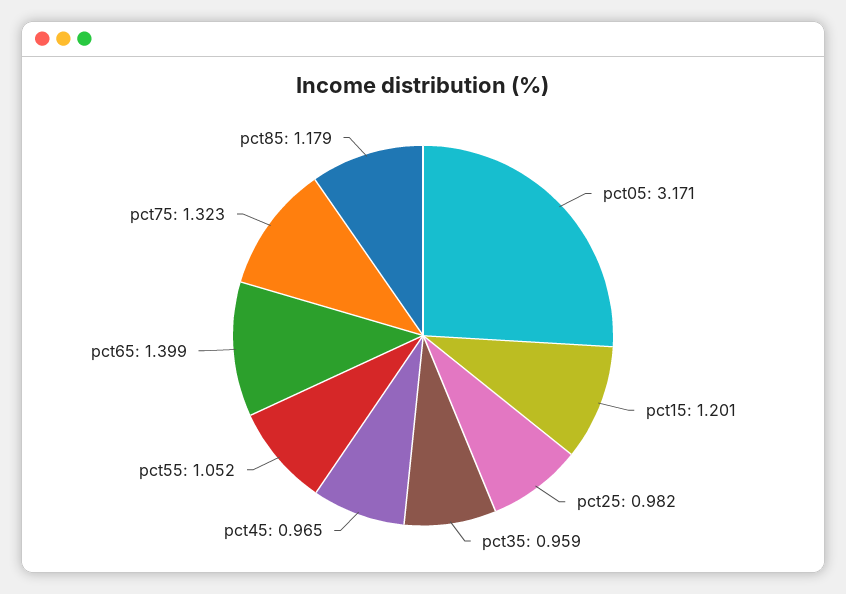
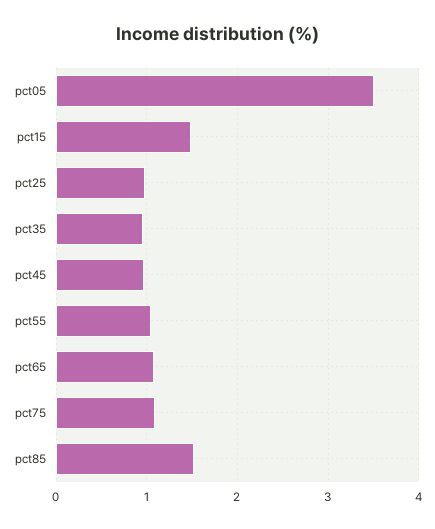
pct05: 3.171 -> 3.5
pct15: 1.201 -> 1.5
pct65: 1.399 -> 1.1
pct75: 1.323 -> 1.1
pct85: 1.179 -> 1.5

